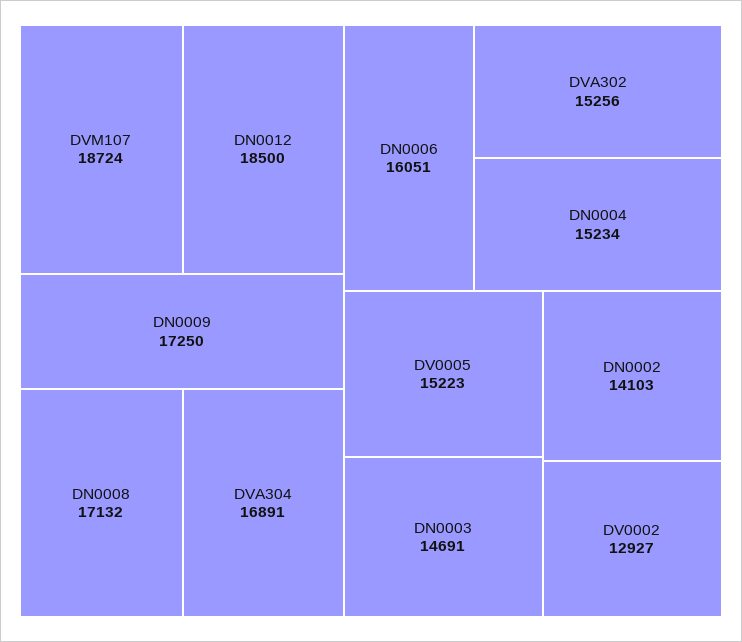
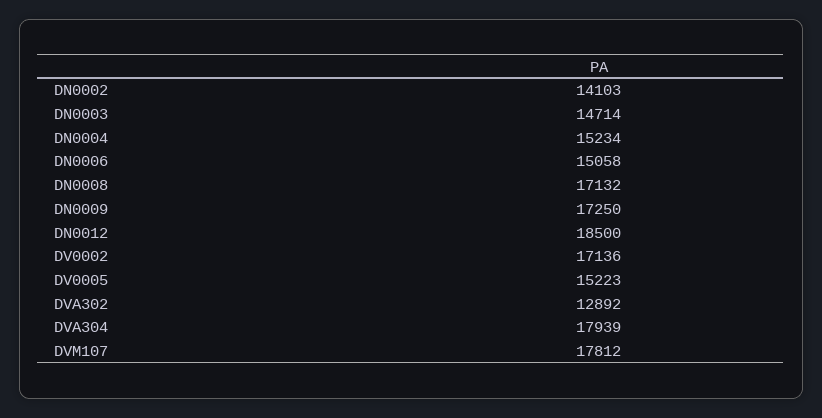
DVM107: 18724 -> 17812
DVA304: 16891 -> 17939
DN0006: 16051 -> 15058
DVA302: 15256 -> 12892
DN0003: 14691 -> 14714
DV0002: 12927 -> 17136

